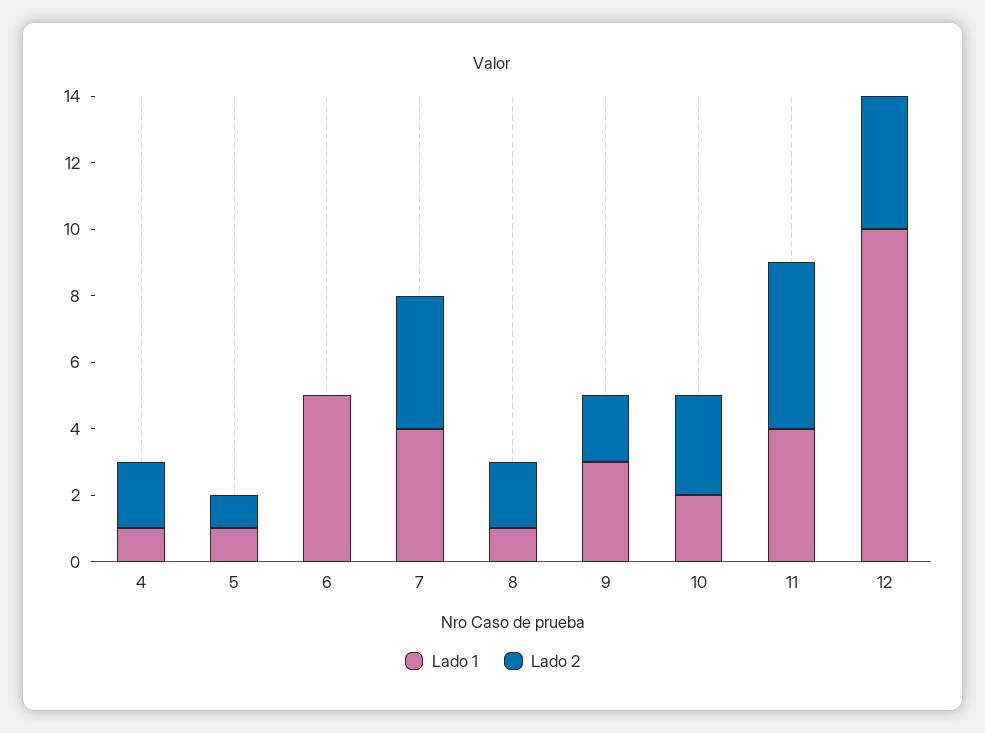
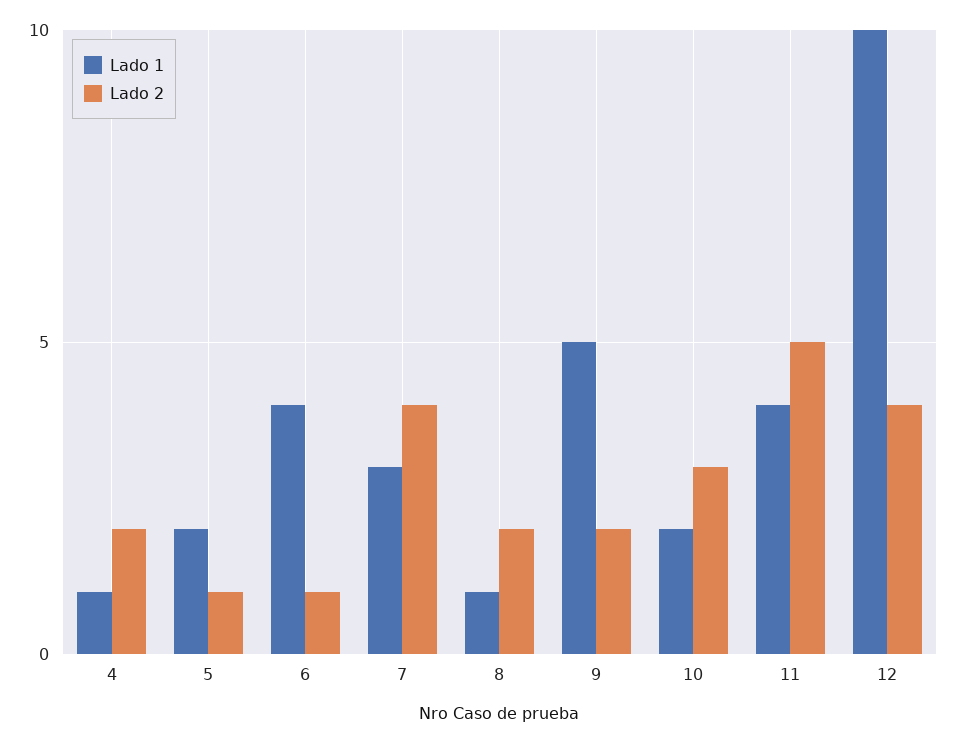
Lado 1, 5: 1 -> 2
Lado 1, 6: 5 -> 4
Lado 2, 6: 0 -> 1
Lado 1, 7: 4 -> 3
Lado 1, 9: 3 -> 5

